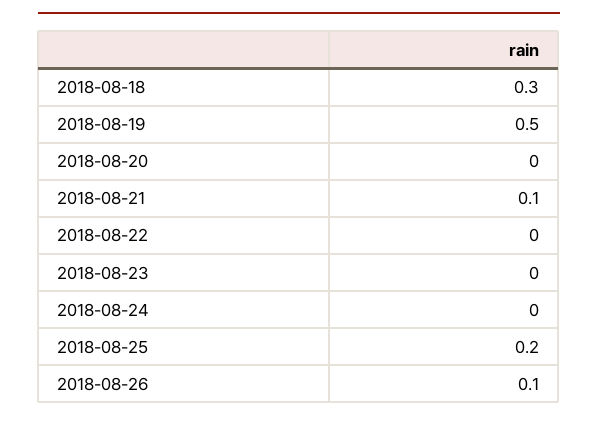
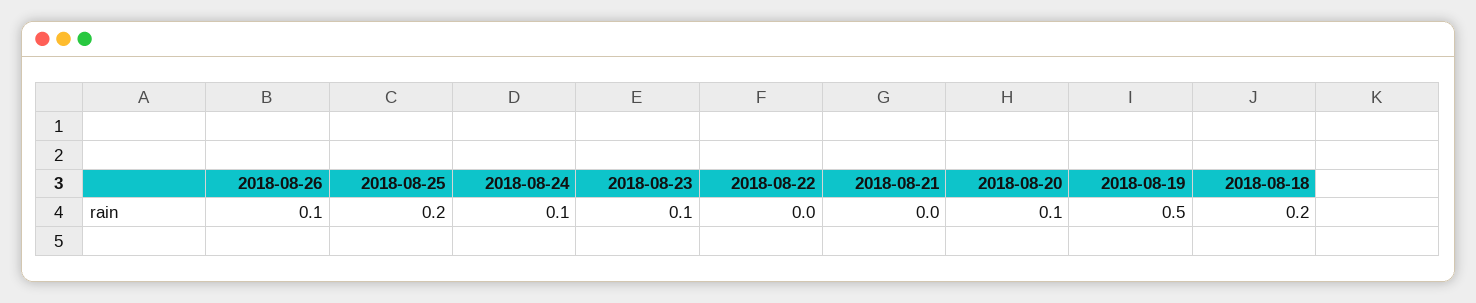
2018-08-18: 0.3 -> 0.2
2018-08-20: 0 -> 0.1
2018-08-21: 0.1 -> 0
2018-08-23: 0 -> 0.1
2018-08-24: 0 -> 0.1

